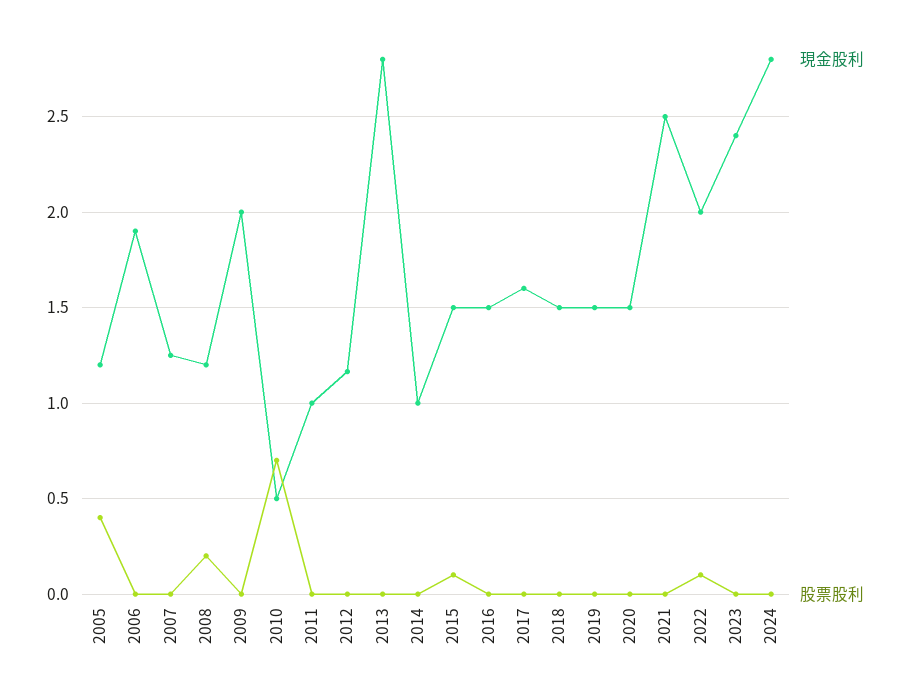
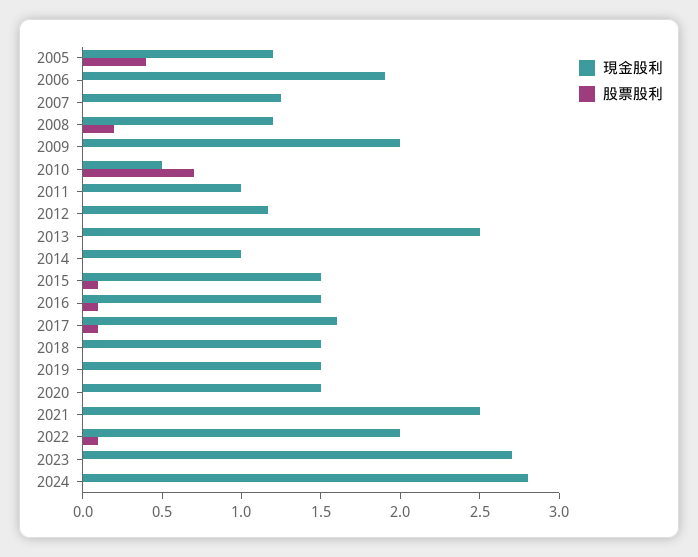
現金股利, 2013: 2.8 -> 2.5
股票股利, 2016: 0 -> 0.1
股票股利, 2017: 0 -> 0.1
現金股利, 2023: 2.4 -> 2.7

